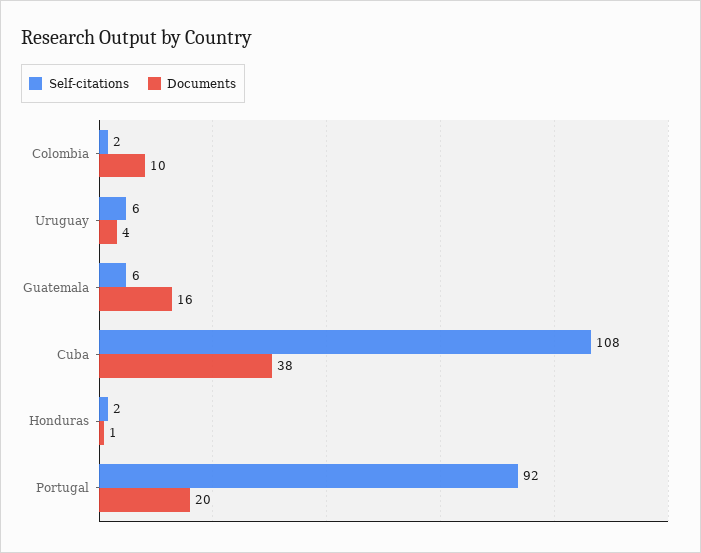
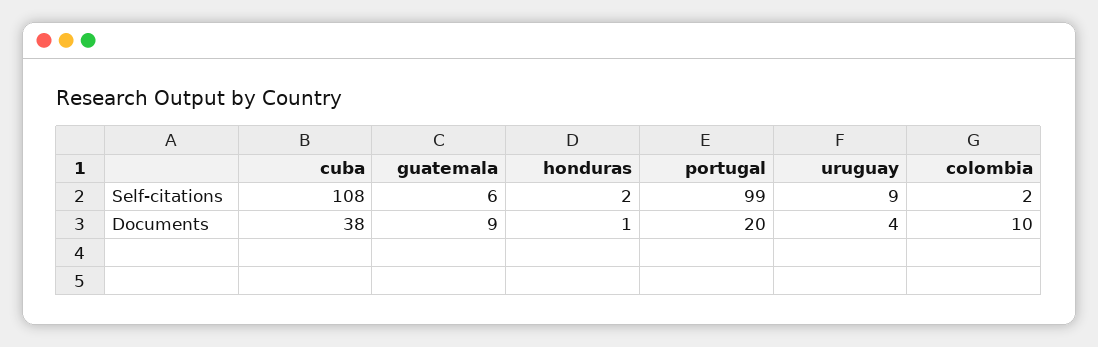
Self-citations, Uruguay: 6 -> 9
Documents, Guatemala: 16 -> 9
Self-citations, Portugal: 92 -> 99

